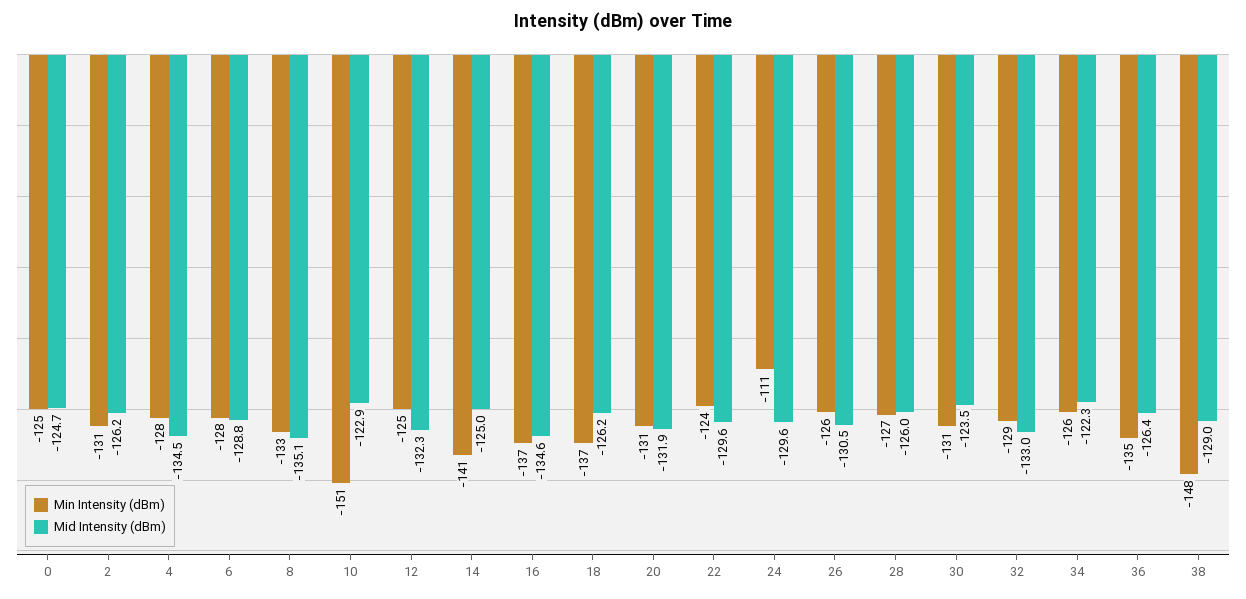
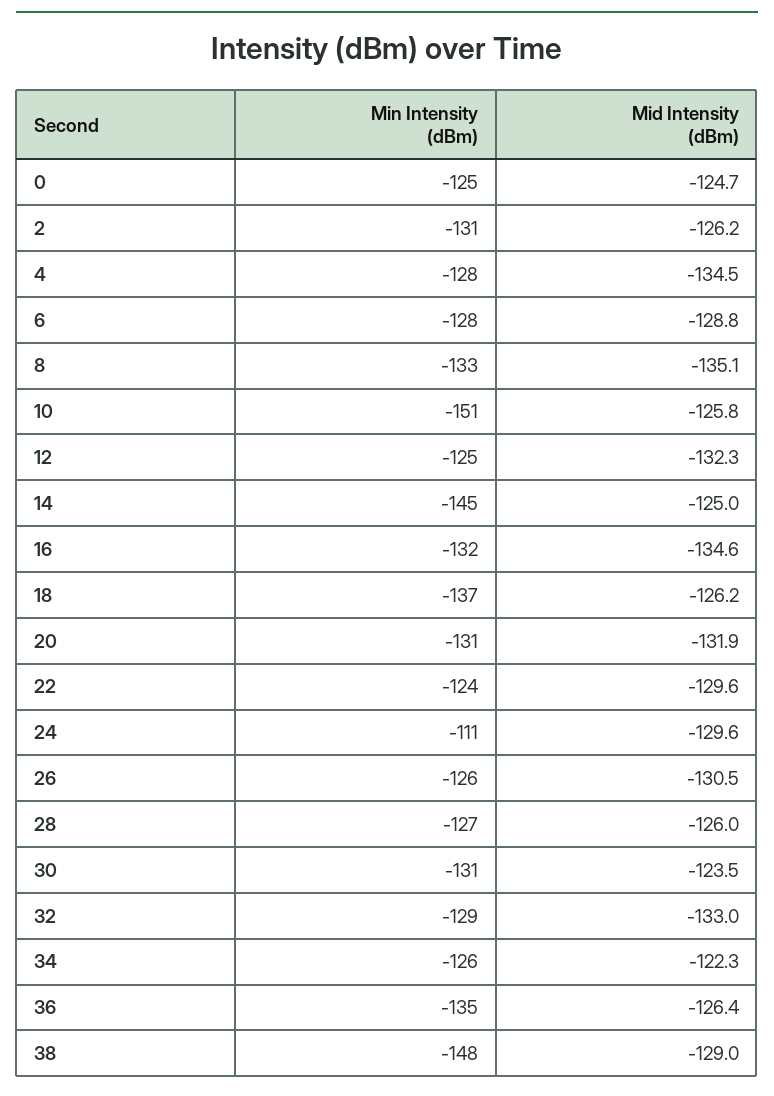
Mid Intensity (dBm), 10: -122.9 -> -125.8
Min Intensity (dBm), 14: -141 -> -145
Min Intensity (dBm), 16: -137 -> -132

